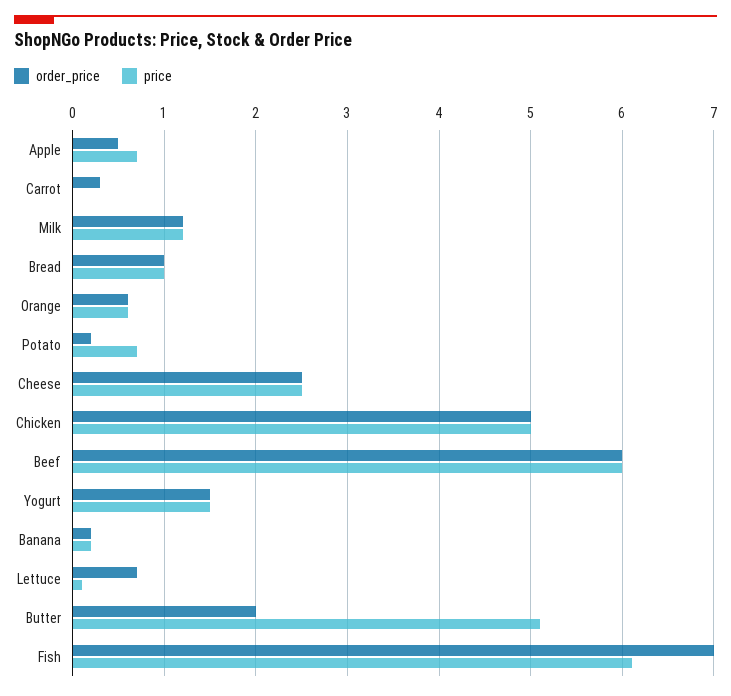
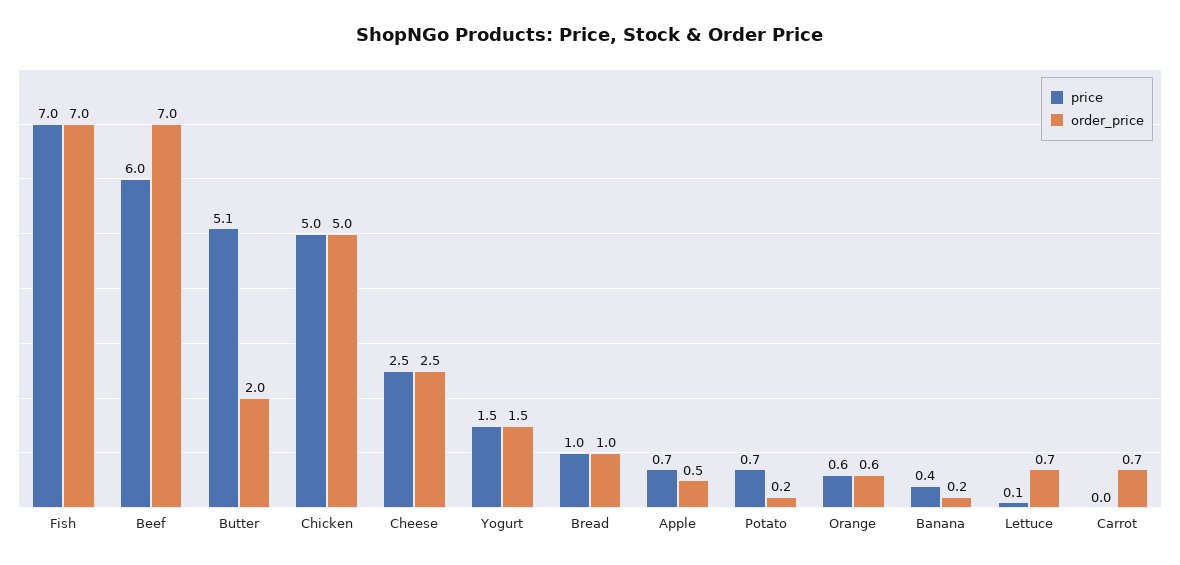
order_price, Carrot: 0.3 -> 0.7
order_price, Milk: 1.2 -> none
price, Milk: 1.2 -> none
order_price, Beef: 6 -> 7
price, Banana: 0.2 -> 0.4
price, Fish: 6.1 -> 7

